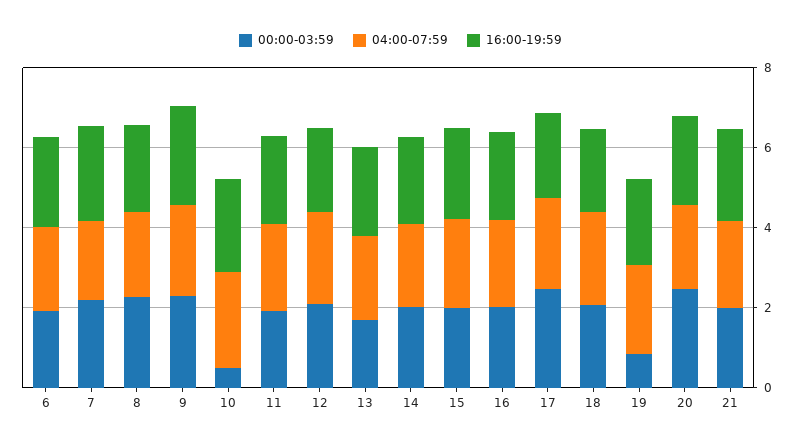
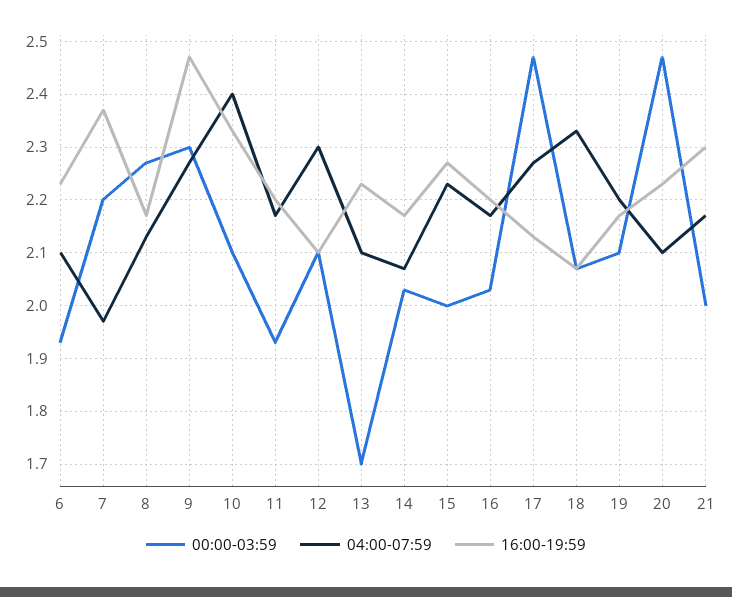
00:00-03:59, 10: 0.5 -> 2.1
00:00-03:59, 19: 1 -> 2.1

